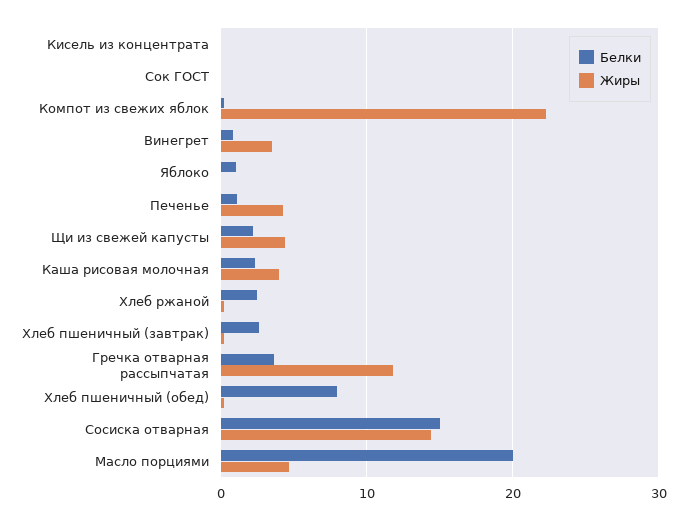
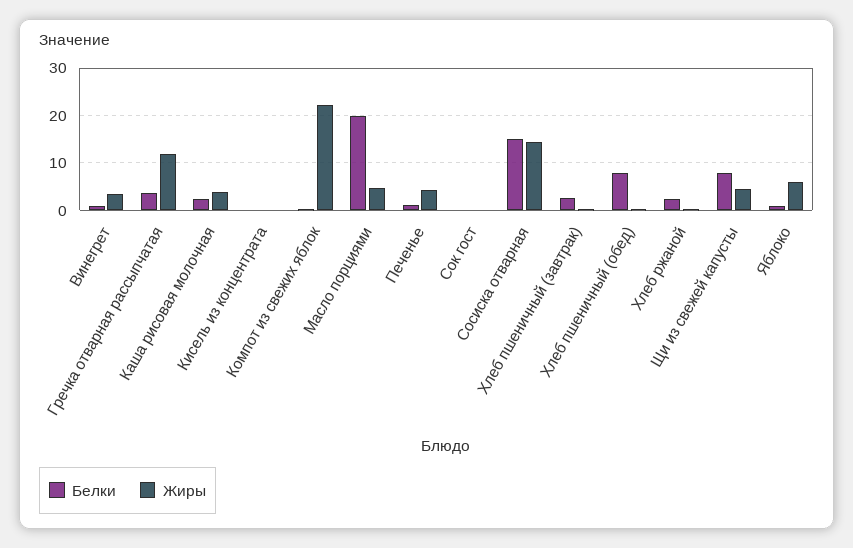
Жиры, Яблоко: 0 -> 6
Белки, Щи из свежей капусты: 2 -> 8

